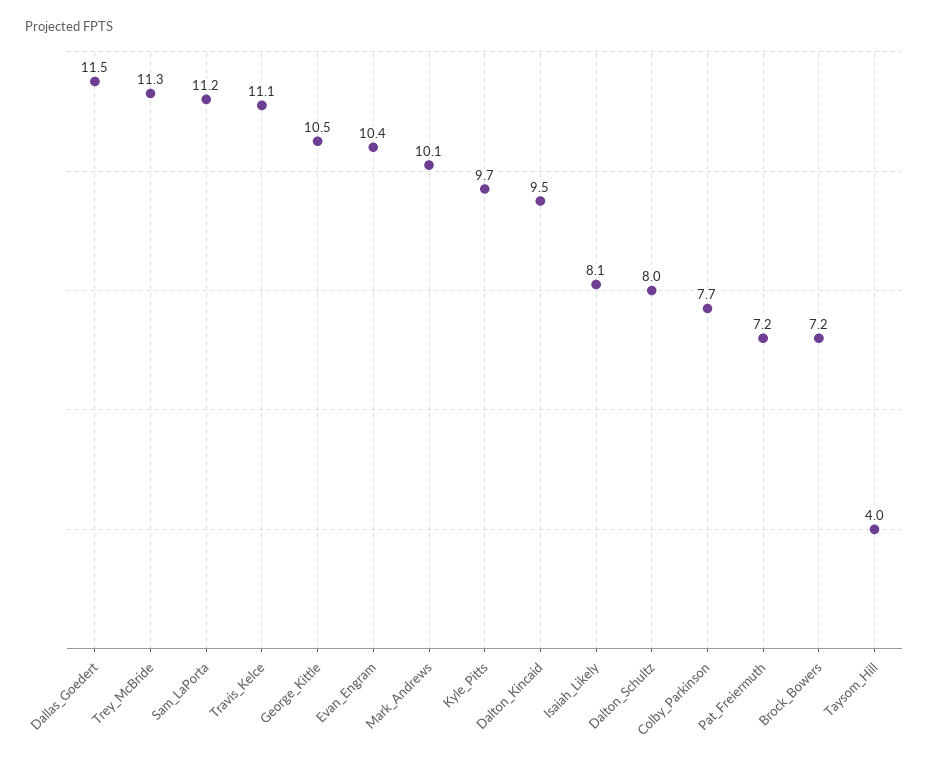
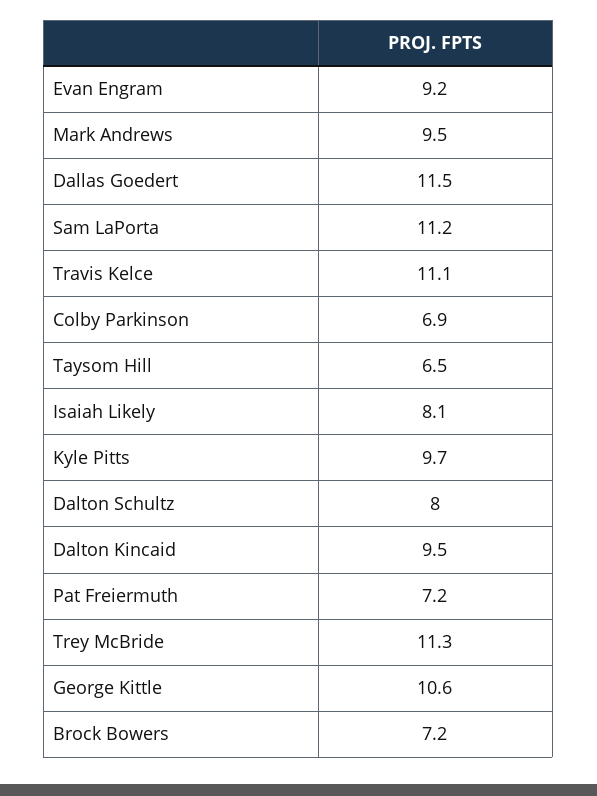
George_Kittle: 10.5 -> 10.6
Evan_Engram: 10.4 -> 9.2
Mark_Andrews: 10.1 -> 9.5
Colby_Parkinson: 7.7 -> 6.9
Taysom_Hill: 4 -> 6.5

